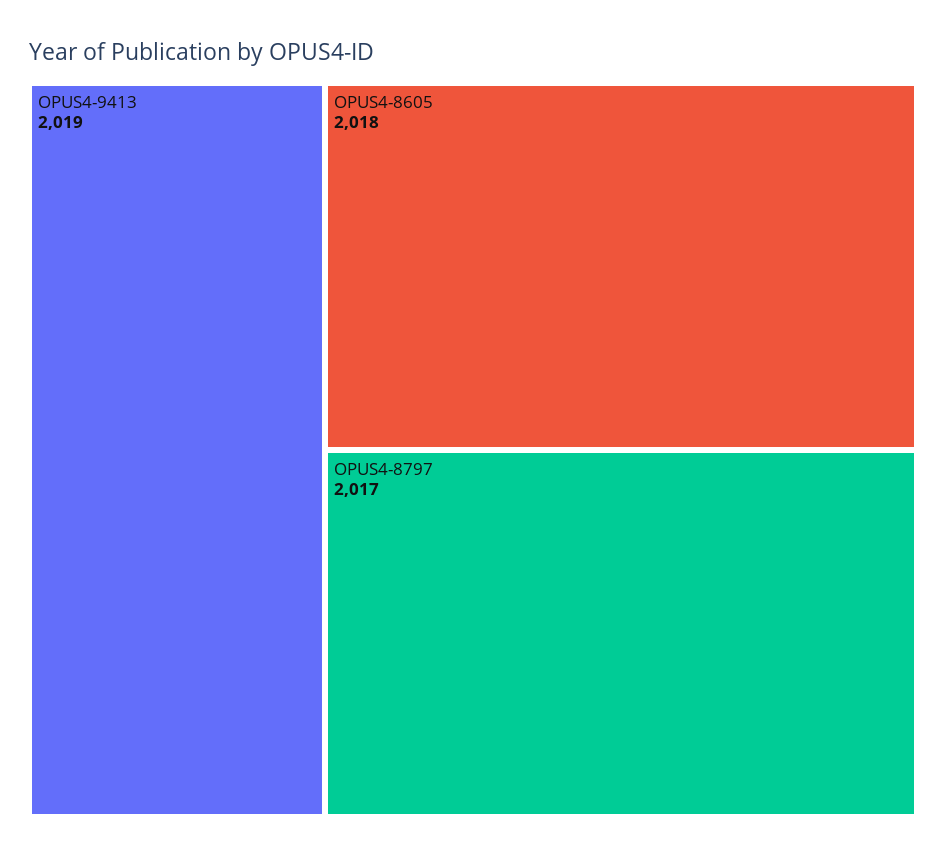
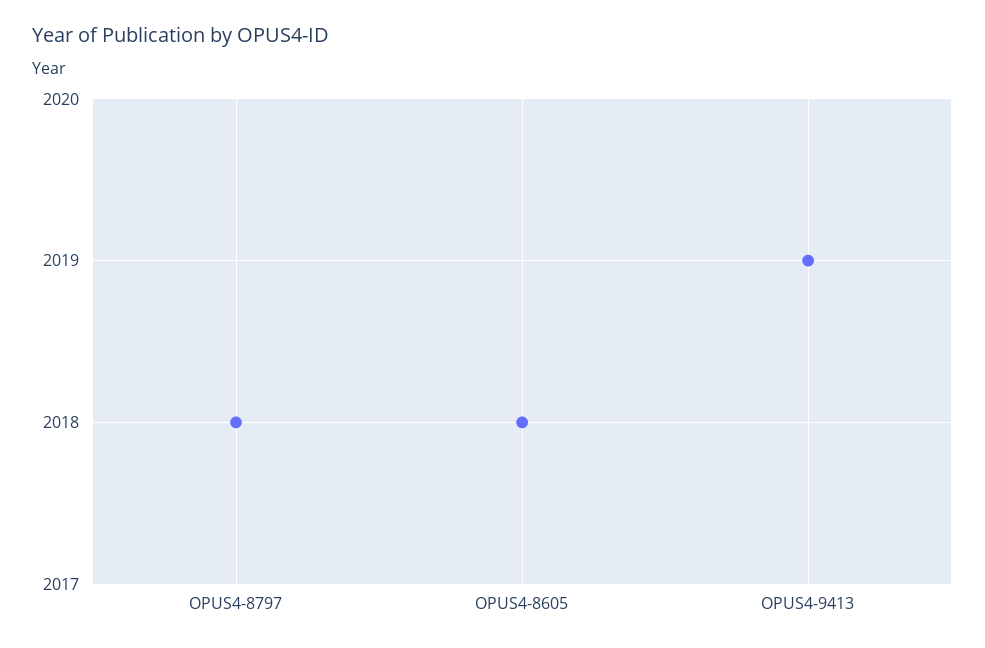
OPUS4-8797: 2017 -> 2018

